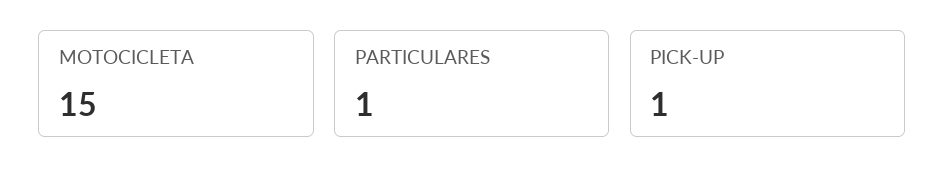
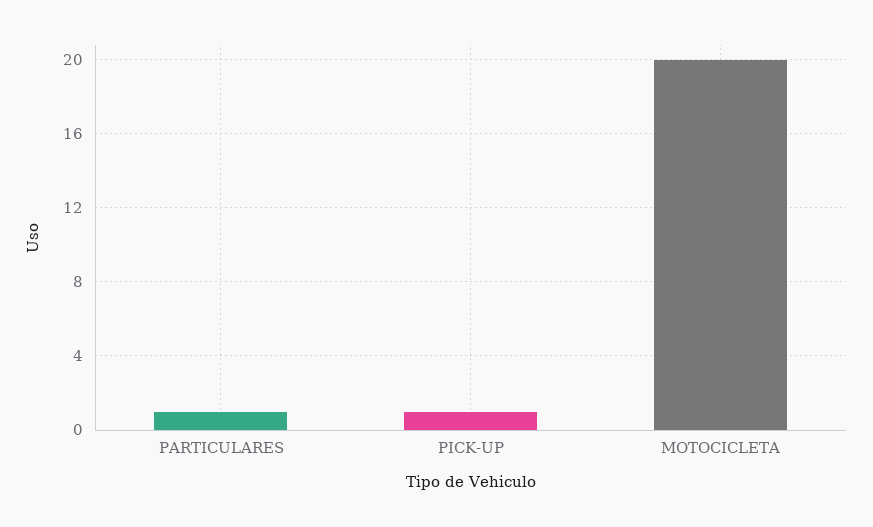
MOTOCICLETA: 15 -> 20

